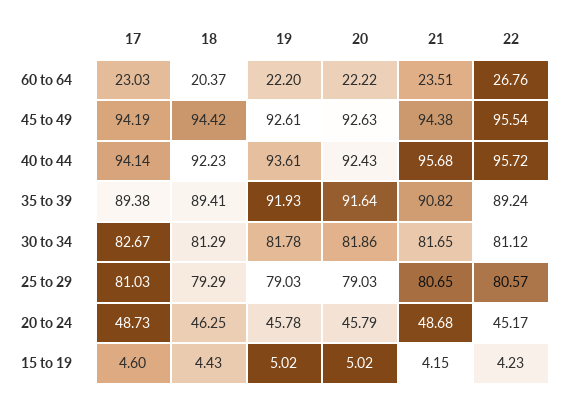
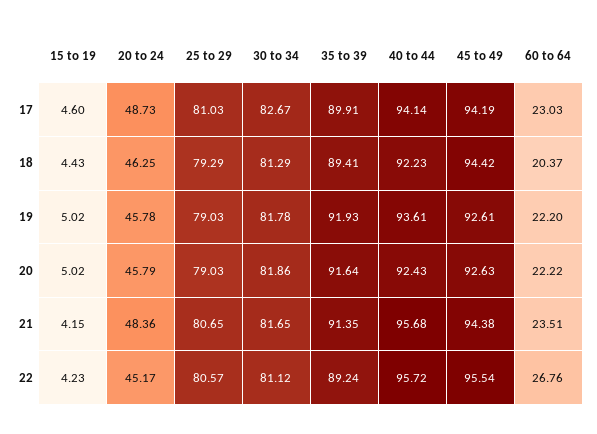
17, 35 to 39: 89.38 -> 89.91
21, 35 to 39: 90.82 -> 91.35
21, 20 to 24: 48.68 -> 48.36

